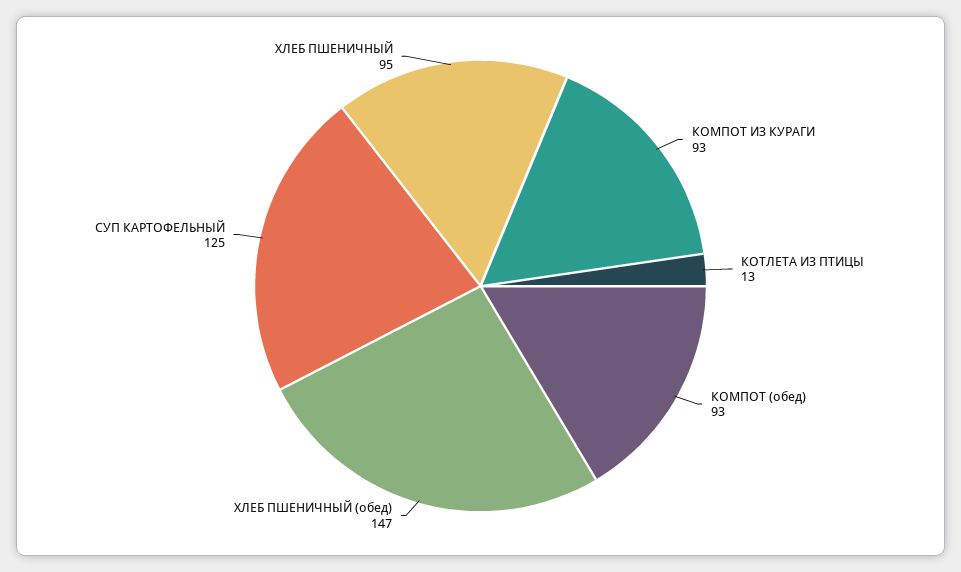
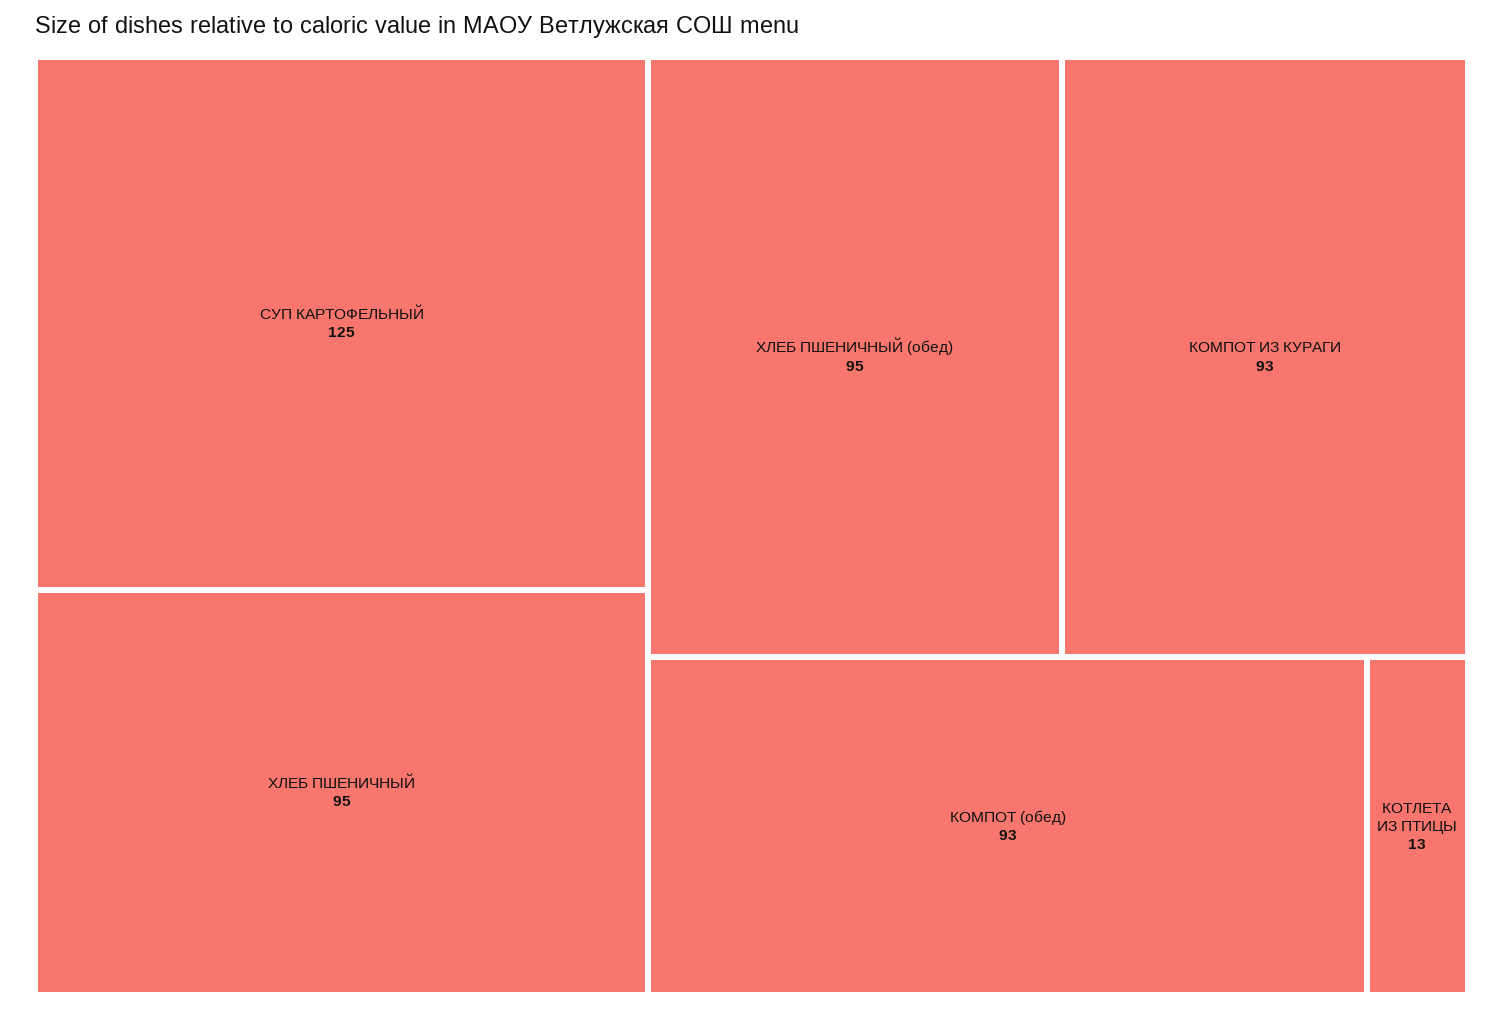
ХЛЕБ ПШЕНИЧНЫЙ (обед): 147 -> 95

